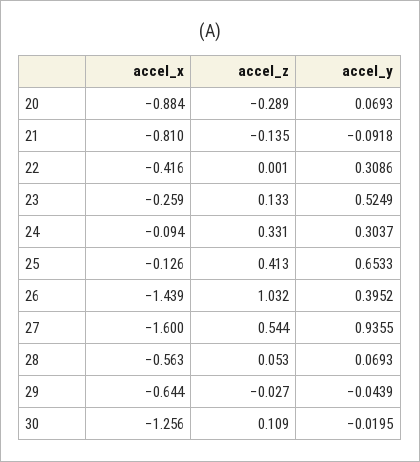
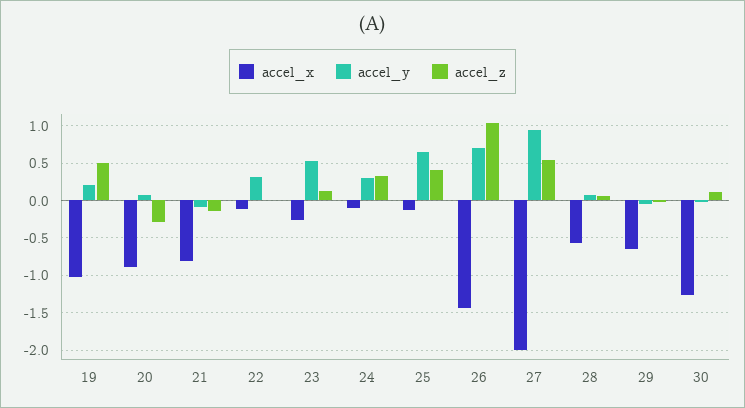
accel_x, 22: -0.416 -> -0.1
accel_y, 26: 0.3952 -> 0.7
accel_x, 27: -1.6 -> -2
accel_x, 19: none -> -1
accel_y, 19: none -> 0.2
accel_z, 19: none -> 0.5

